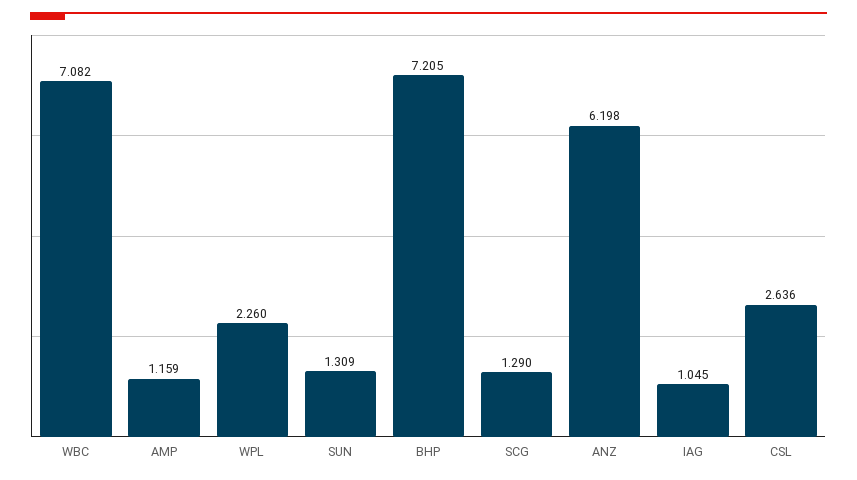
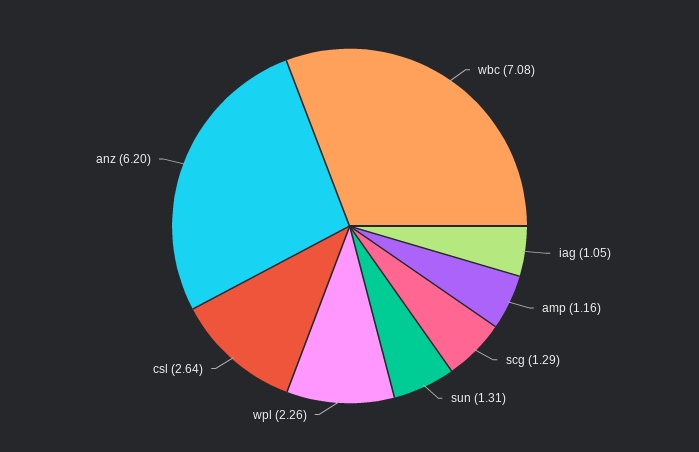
BHP: 7.205 -> none

